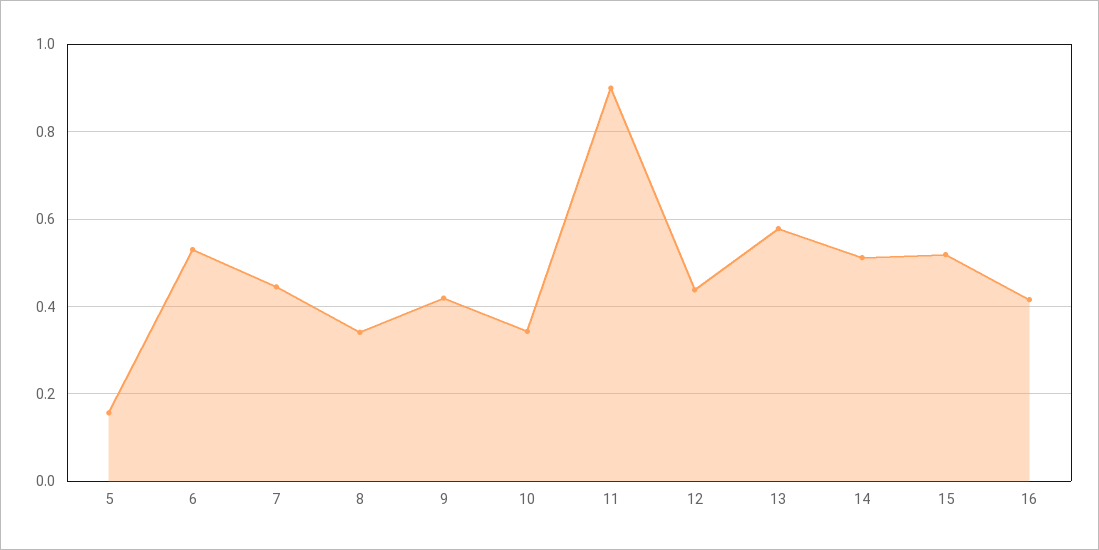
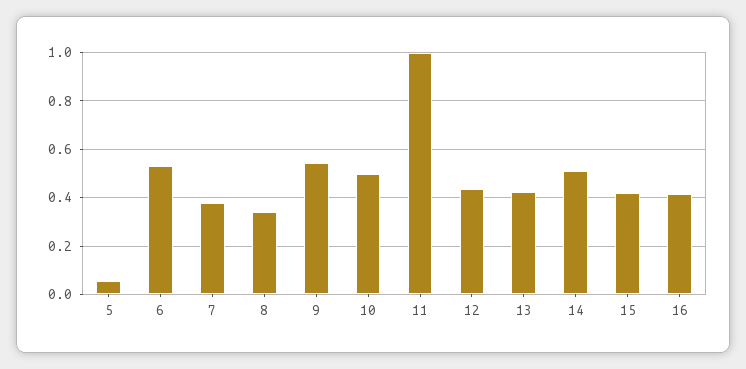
5: 0.16 -> 0.05
7: 0.44 -> 0.375
9: 0.42 -> 0.55
10: 0.34 -> 0.5
11: 0.9 -> 1
13: 0.58 -> 0.425
15: 0.52 -> 0.425

